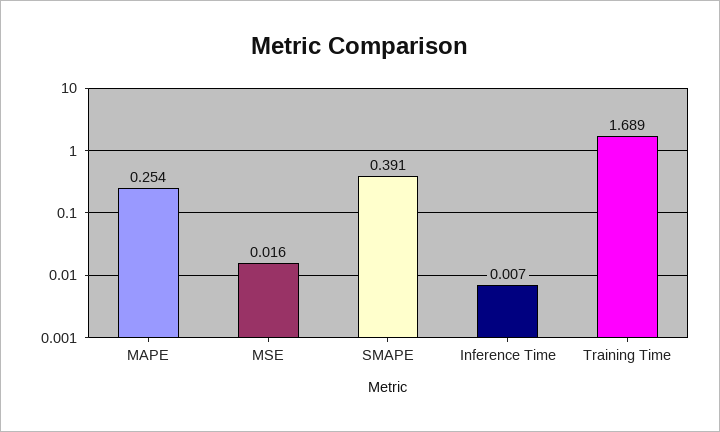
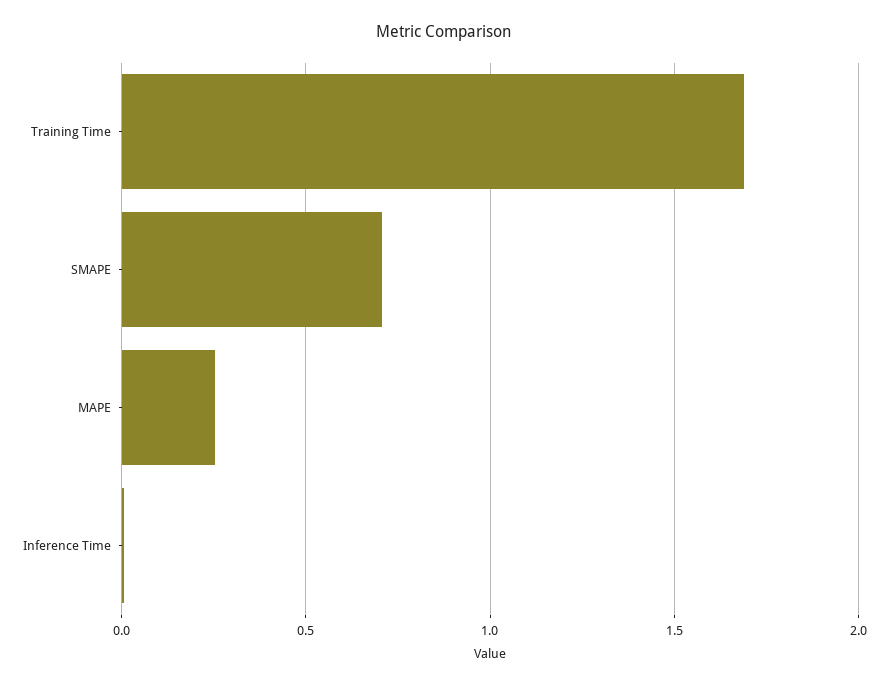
MSE: 0.016 -> none
SMAPE: 0.391 -> 0.7

